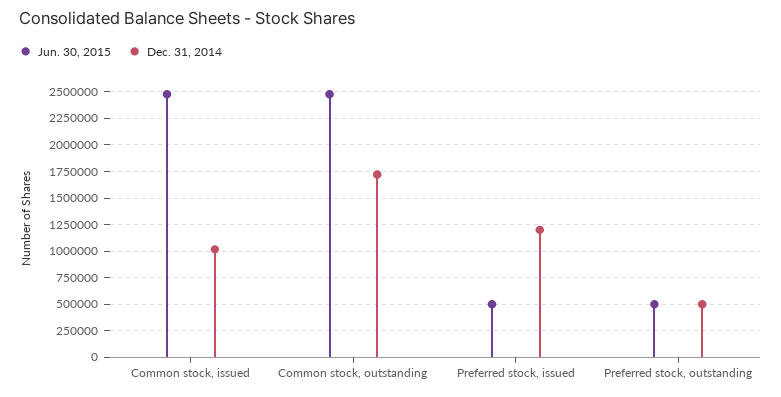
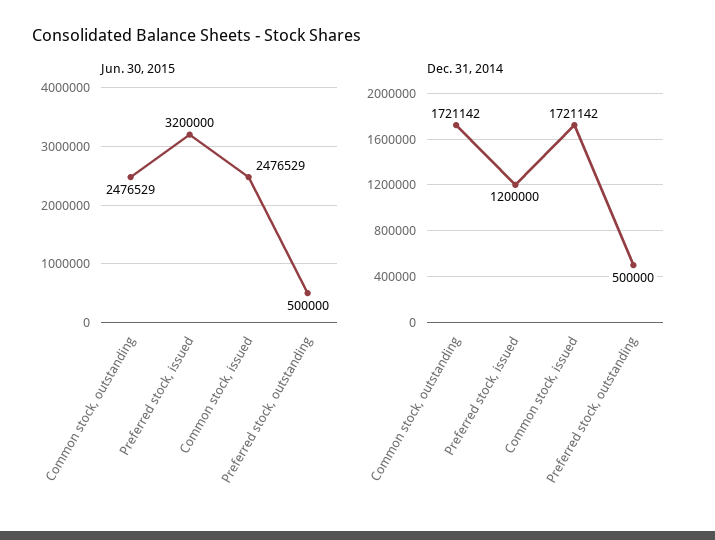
Dec. 31, 2014, Common stock, issued: 1000000 -> 1721142
Jun. 30, 2015, Preferred stock, issued: 500000 -> 3200000

